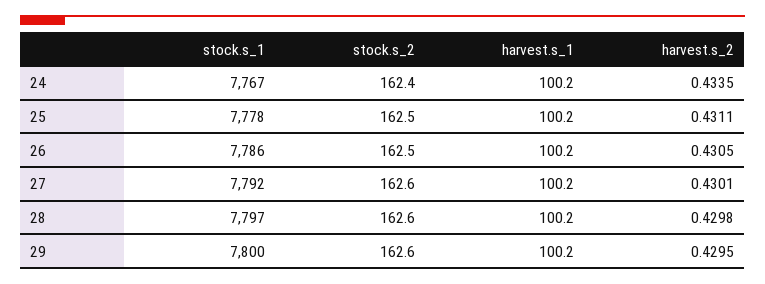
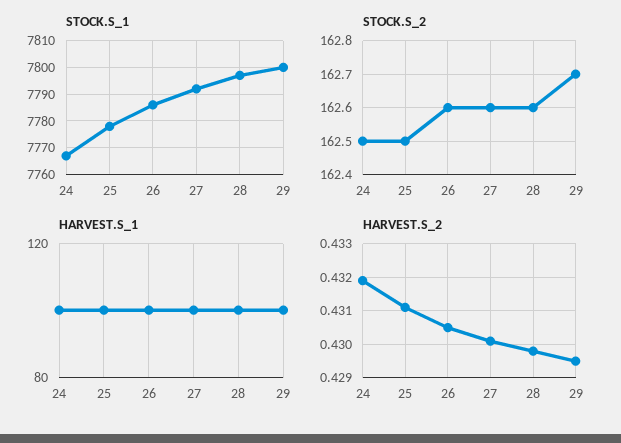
stock.s_2, 24: 162.4 -> 162.5
harvest.s_2, 24: 0.4335 -> 0.432
stock.s_2, 26: 162.5 -> 162.6
stock.s_2, 29: 162.6 -> 162.7

